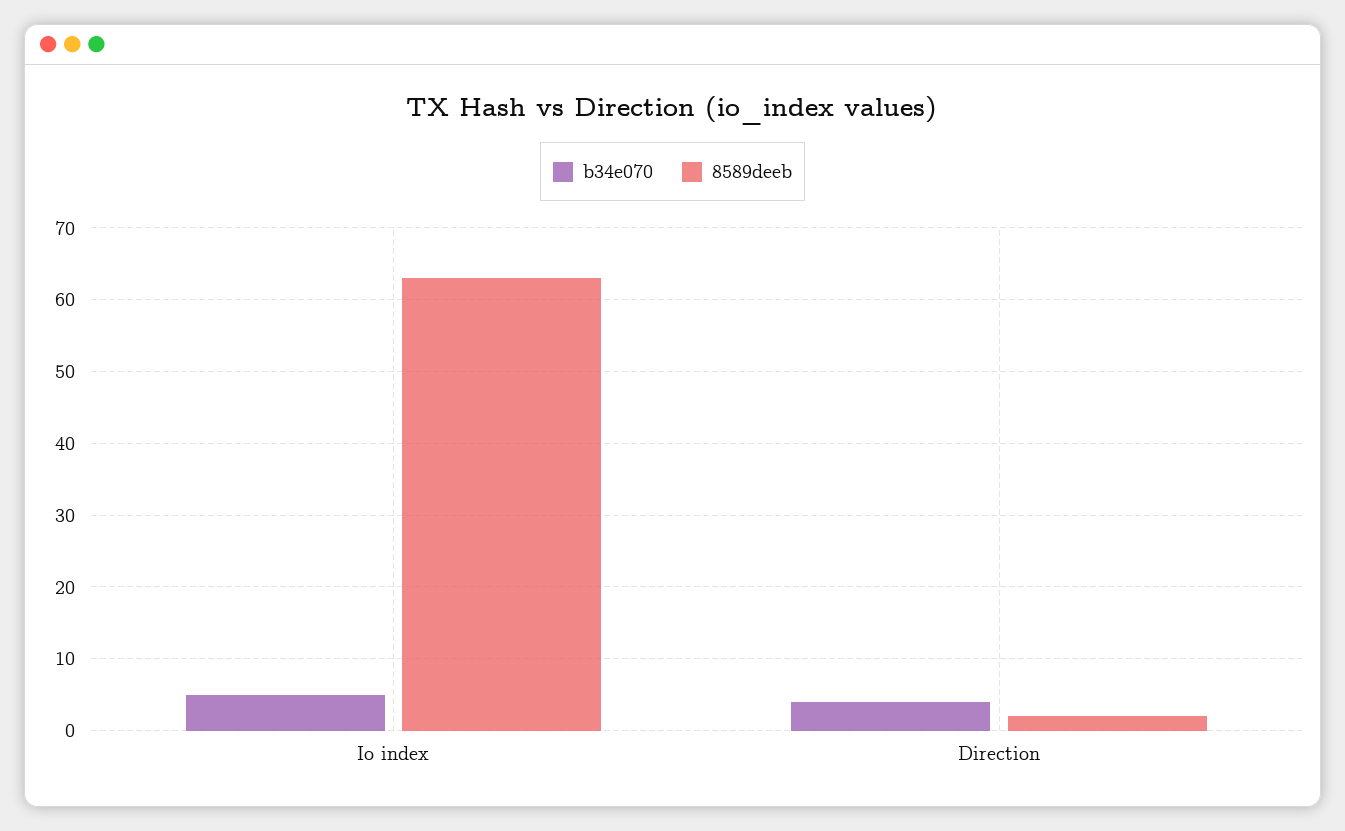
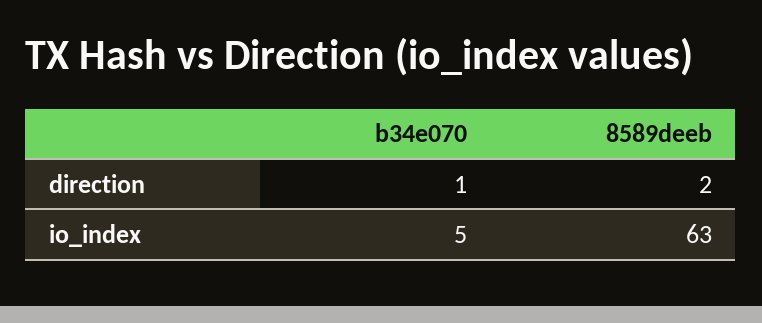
b34e070, Direction: 4 -> 1

